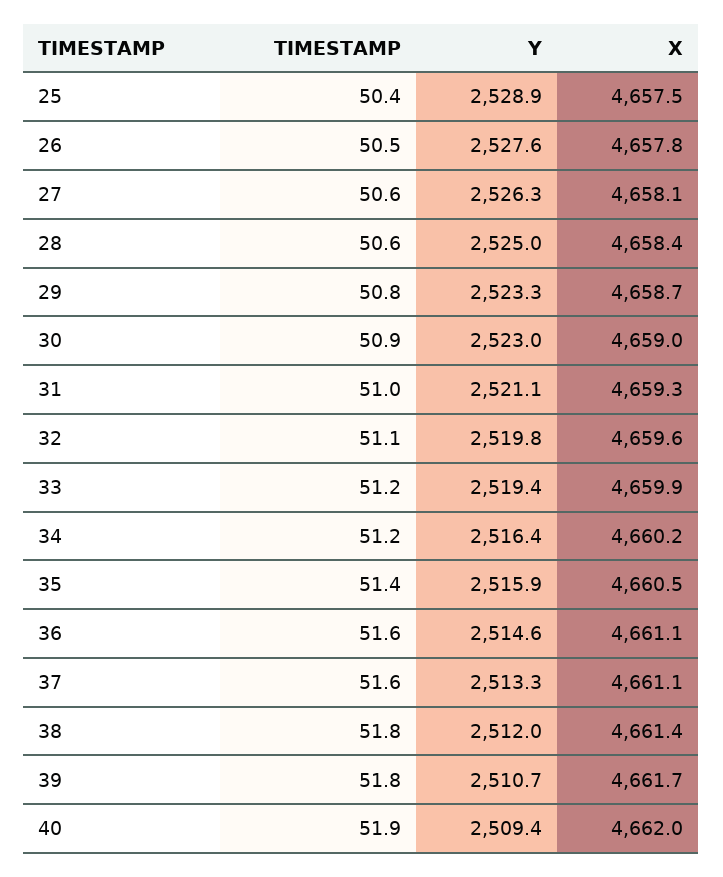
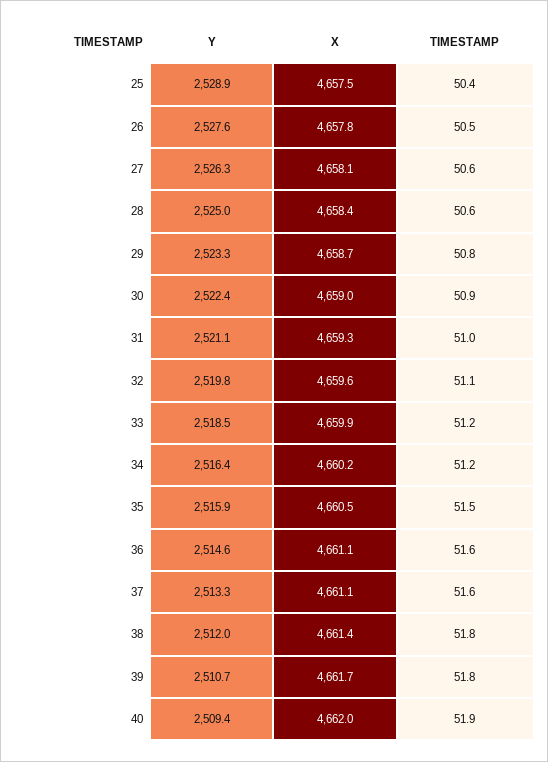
Y, 30: 2523 -> 2522.4
Y, 33: 2519.4 -> 2518.5
TIMESTAMP, 35: 51.4 -> 51.5

